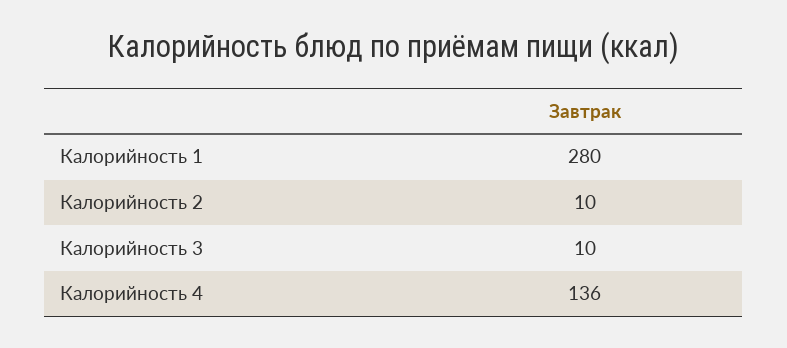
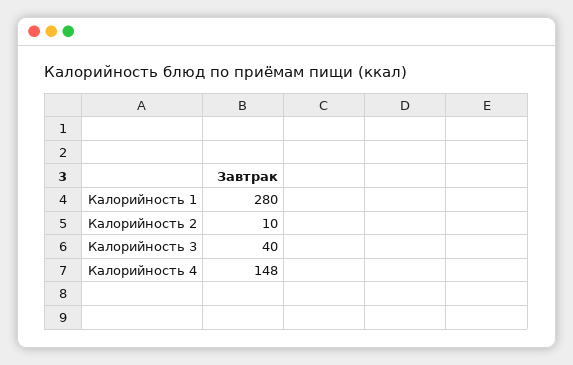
Калорийность 3: 10 -> 40
Калорийность 4: 136 -> 148

